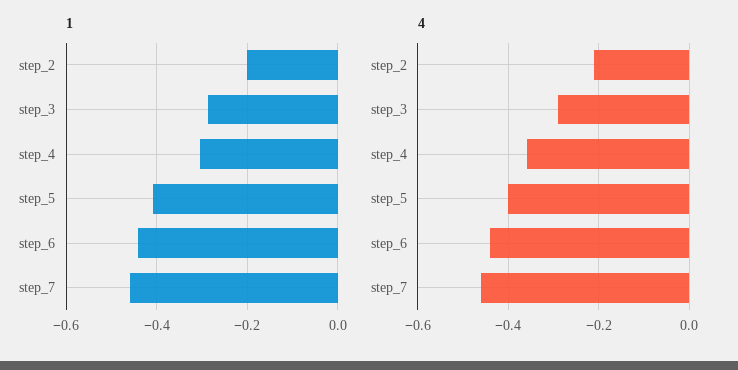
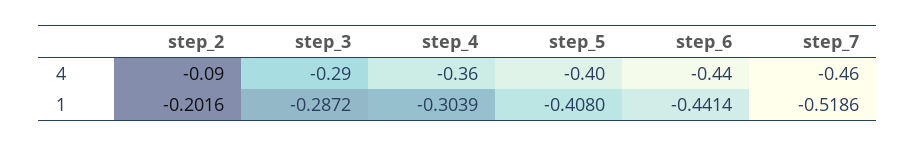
1, step_7: -0.46 -> -0.5186
4, step_2: -0.2 -> -0.09

